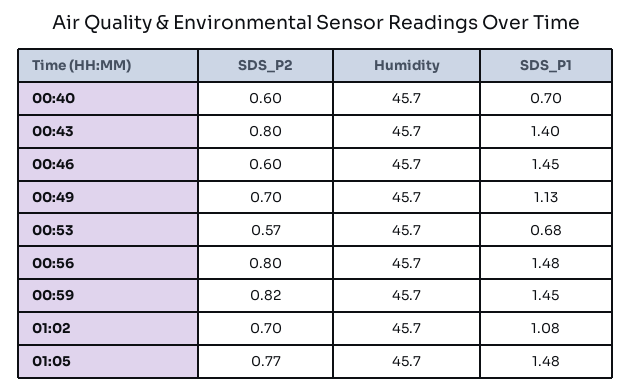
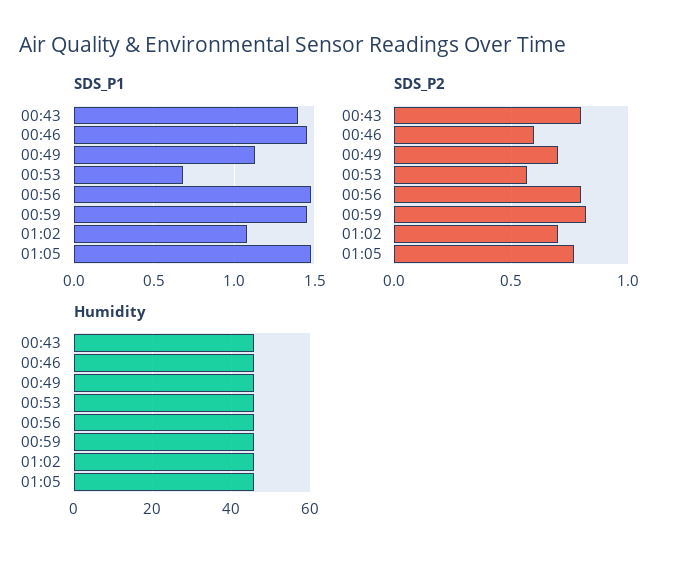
SDS_P2, 00:40: 0.6 -> none
Humidity, 00:40: 45.7 -> none
SDS_P1, 00:40: 0.7 -> none

